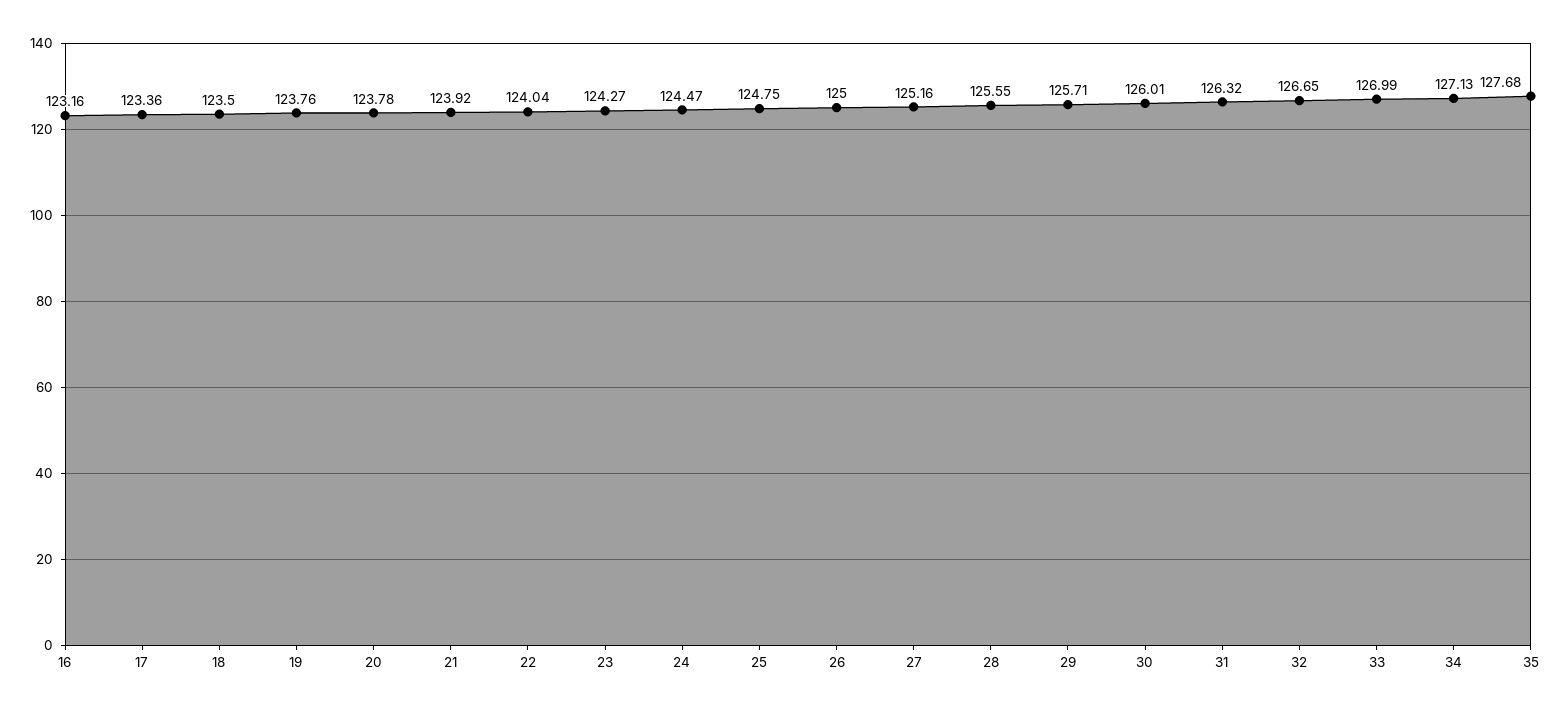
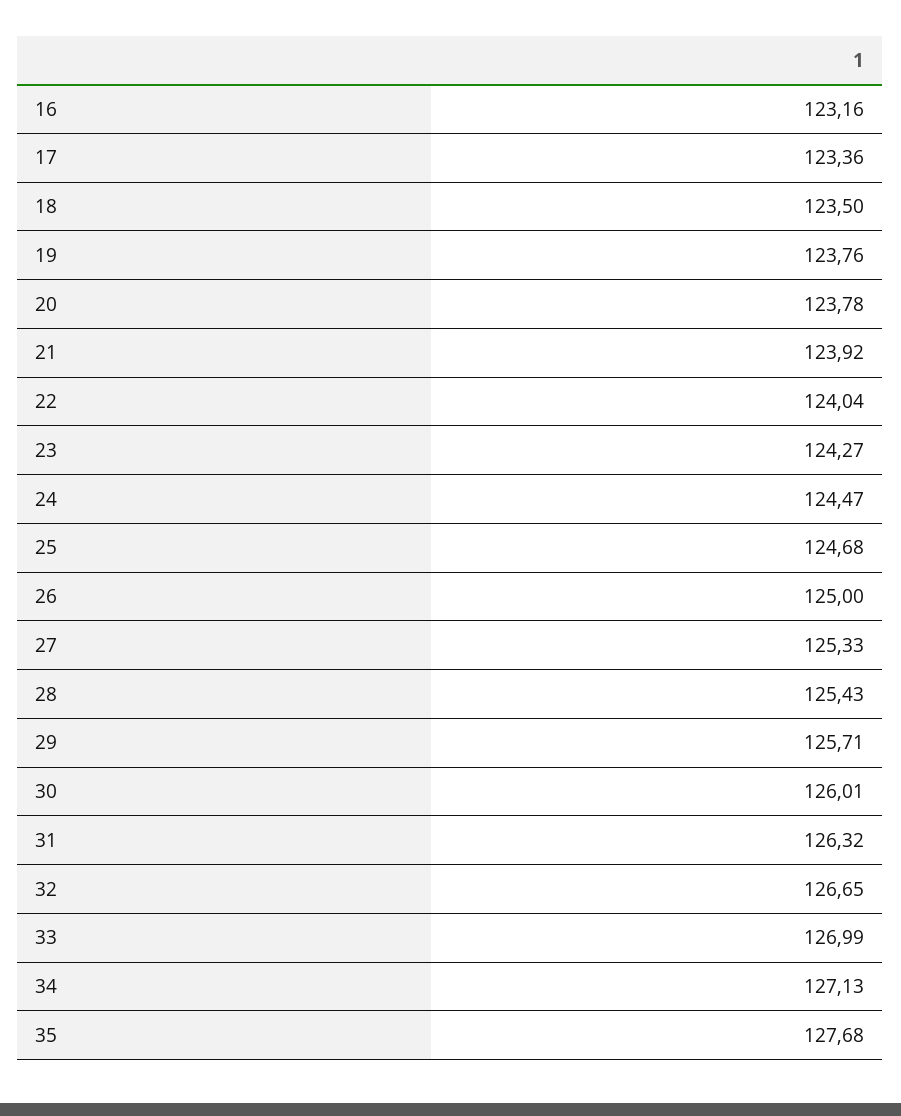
25: 124.75 -> 124.68
27: 125.16 -> 125.33
28: 125.55 -> 125.43

